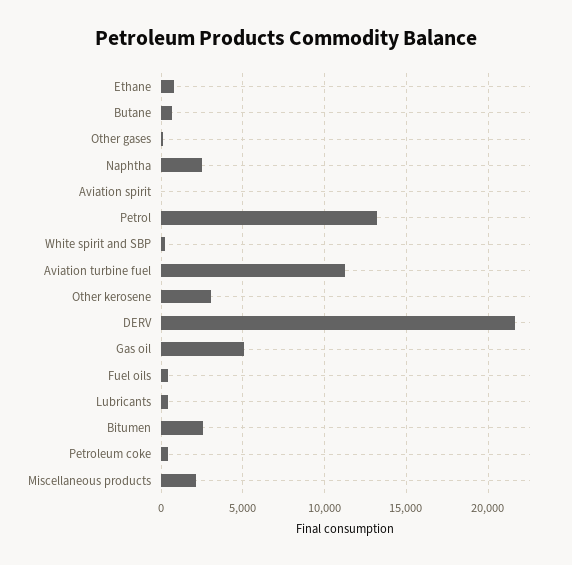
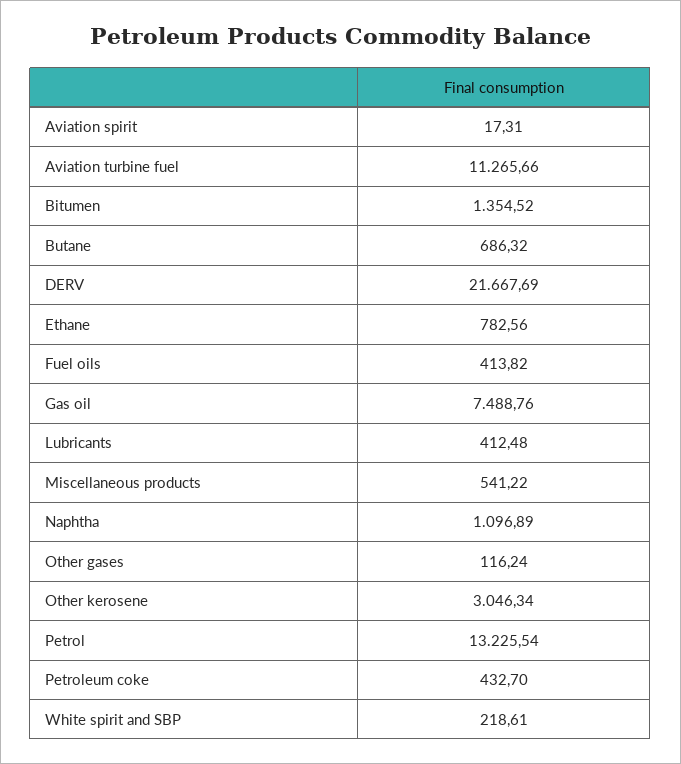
Naphtha: 2500 -> 1096.89
Gas oil: 5000 -> 7488.76
Bitumen: 2500 -> 1354.52
Miscellaneous products: 2000 -> 541.22

